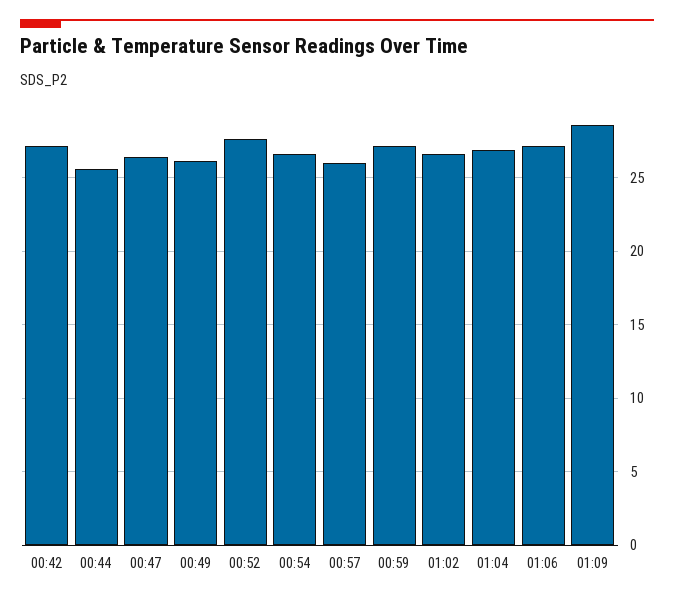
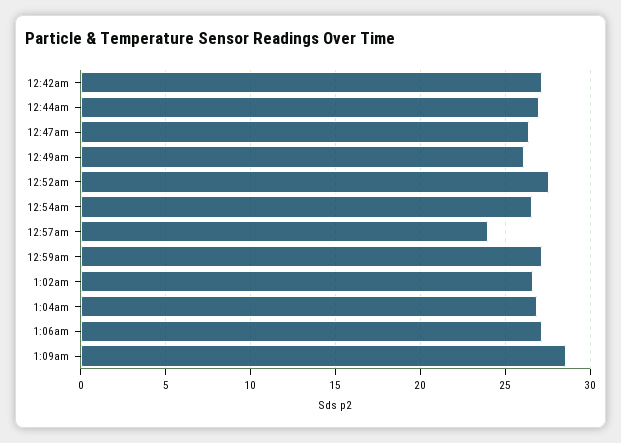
00:44: 25.5 -> 27
00:57: 26 -> 24

